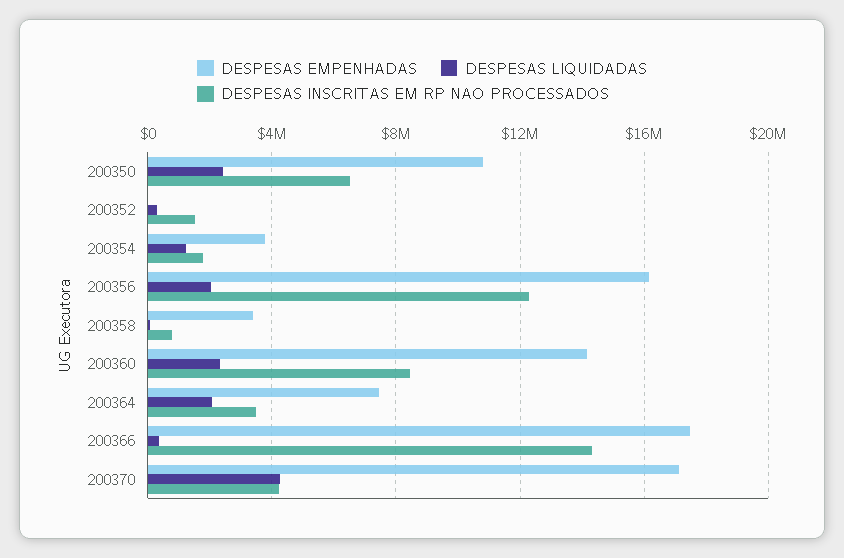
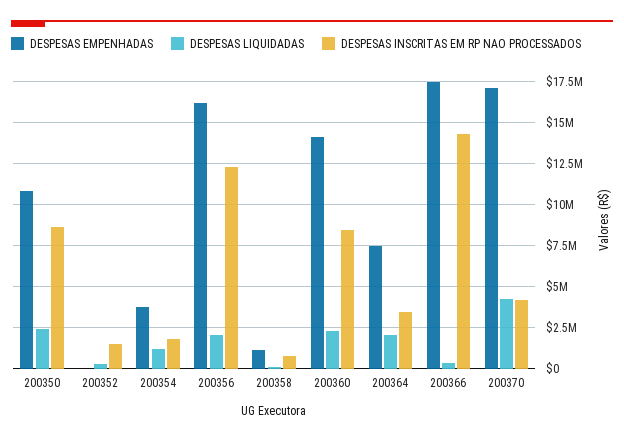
DESPESAS INSCRITAS EM RP NAO PROCESSADOS, 200350: 6500000 -> 8500000
DESPESAS EMPENHADAS, 200358: 3500000 -> 1000000

